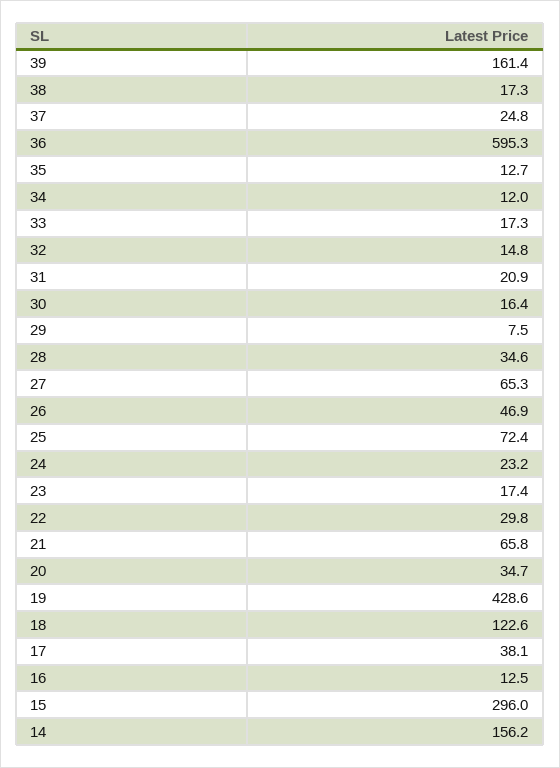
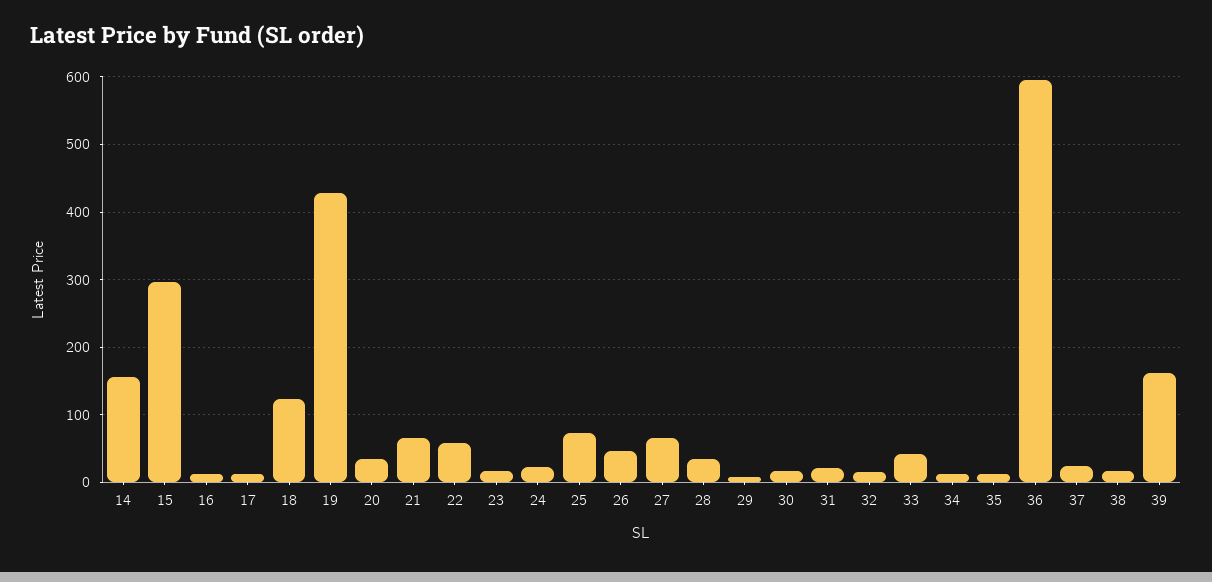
33: 17.3 -> 40
22: 29.8 -> 60
17: 38.1 -> 10

